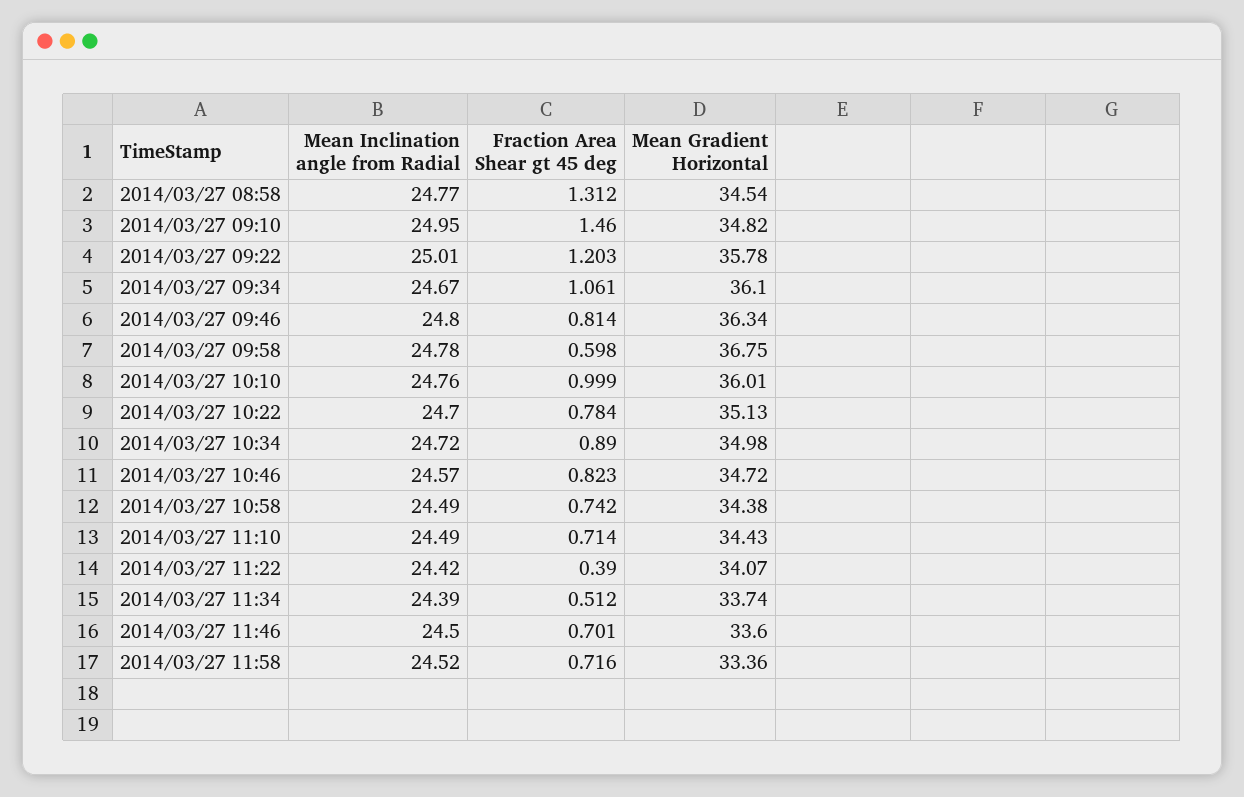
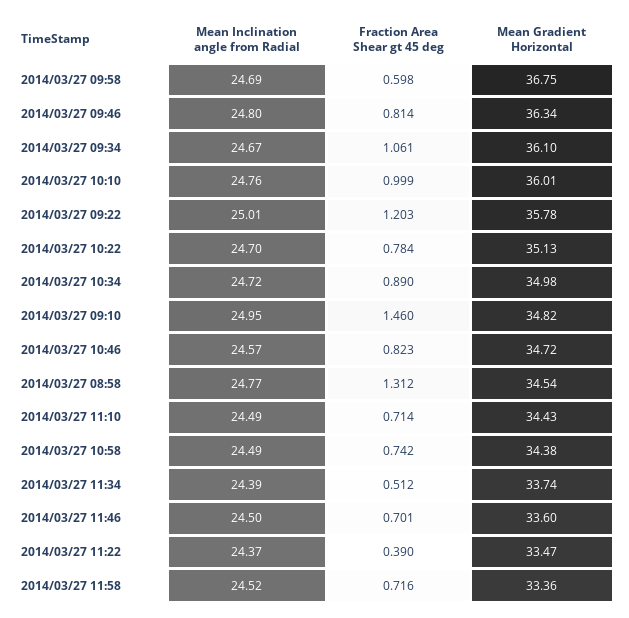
Mean Inclination angle from Radial, 2014/03/27 09:58: 24.78 -> 24.69
Mean Inclination angle from Radial, 2014/03/27 11:22: 24.42 -> 24.37
Mean Gradient Horizontal, 2014/03/27 11:22: 34.07 -> 33.47

